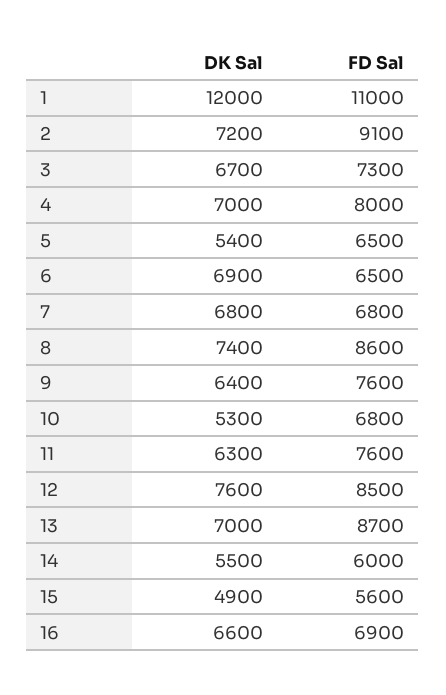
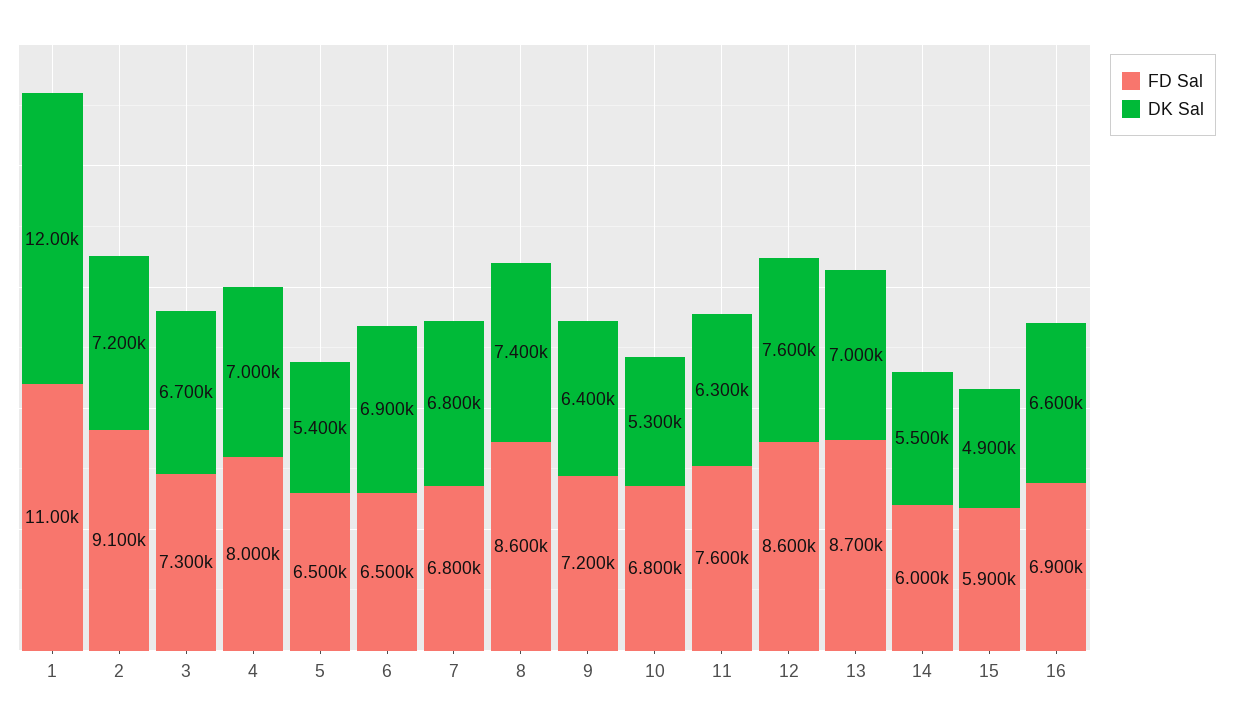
FD Sal, 9: 7600 -> 7200
FD Sal, 12: 8500 -> 8600
FD Sal, 15: 5600 -> 5900

